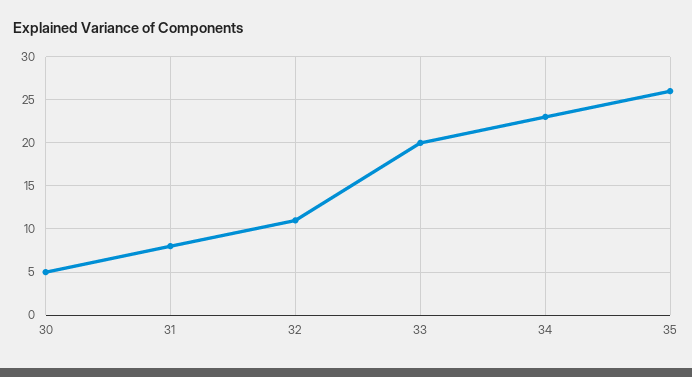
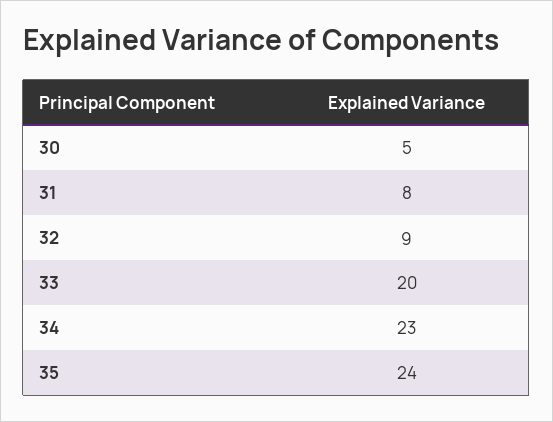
32: 11 -> 9
35: 26 -> 24

